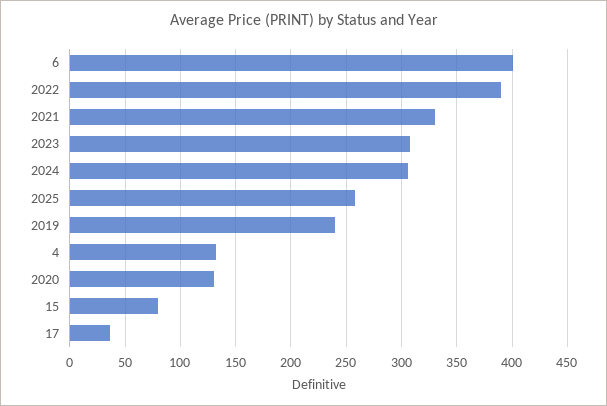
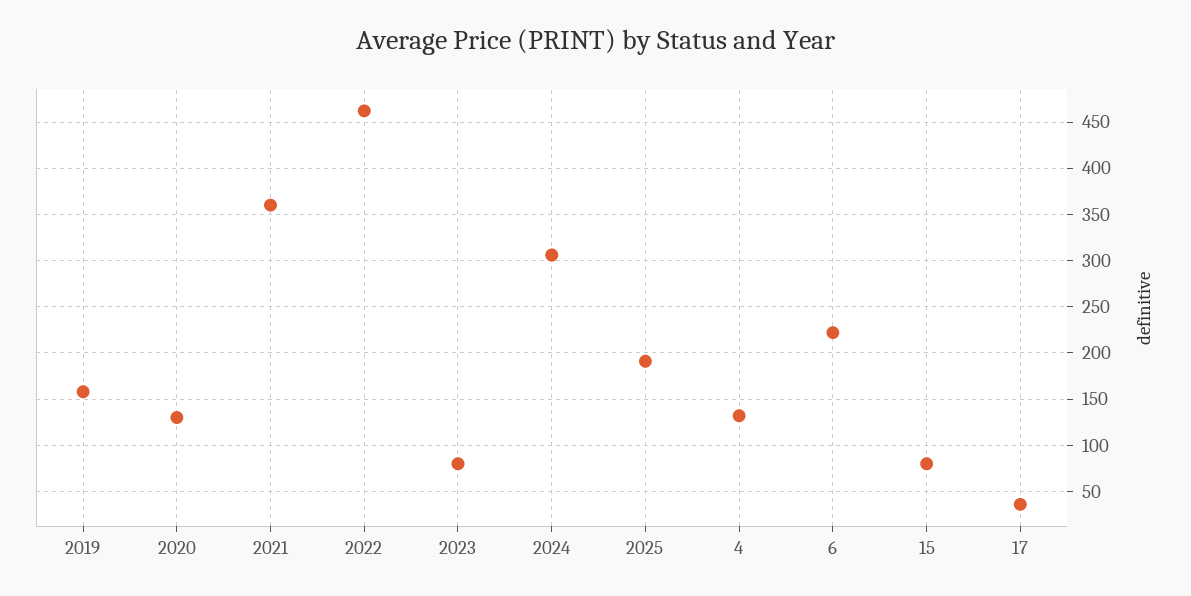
6: 400 -> 220
2022: 390 -> 460
2021: 330 -> 360
2023: 310 -> 80
2025: 260 -> 190
2019: 240 -> 160

